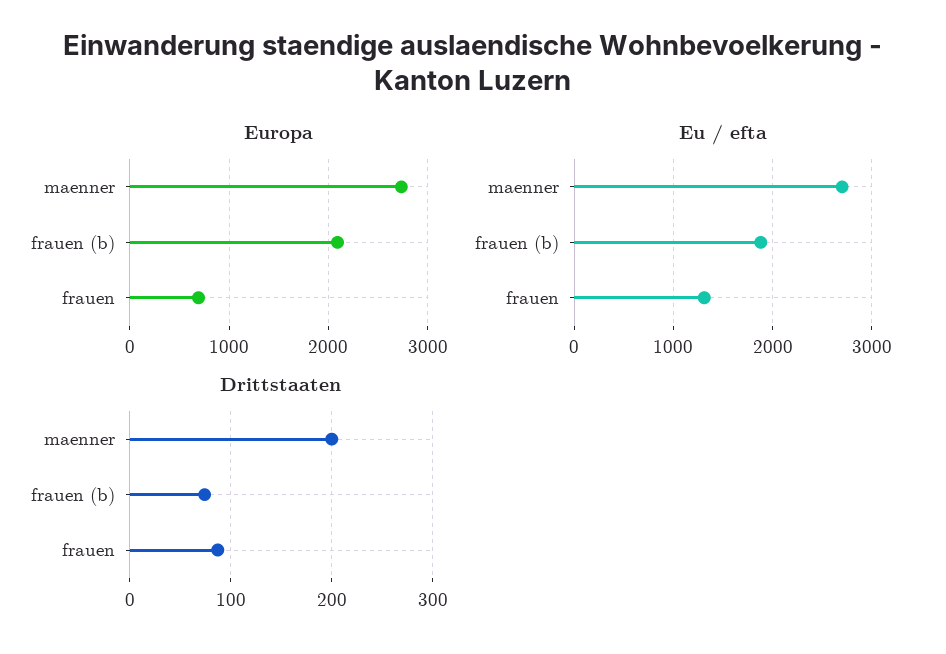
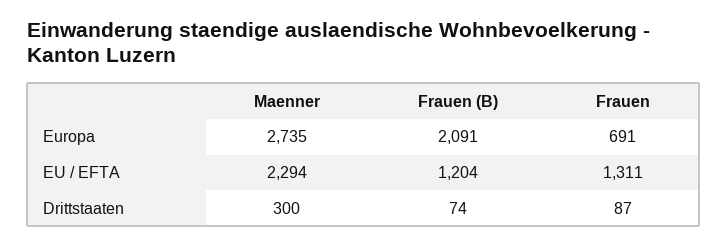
Eu / efta, maenner: 2700 -> 2294
Eu / efta, frauen (b): 1900 -> 1204
Drittstaaten, maenner: 200 -> 300

